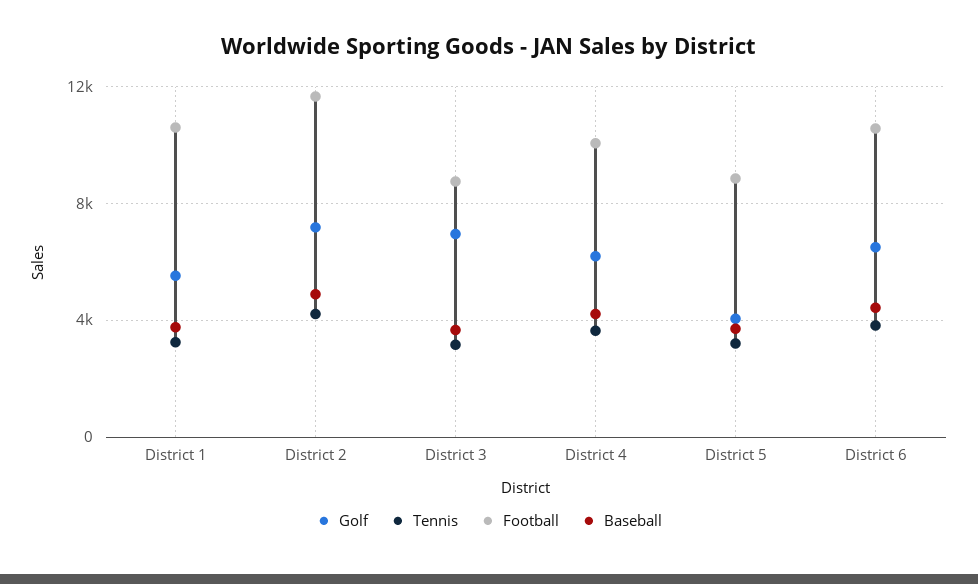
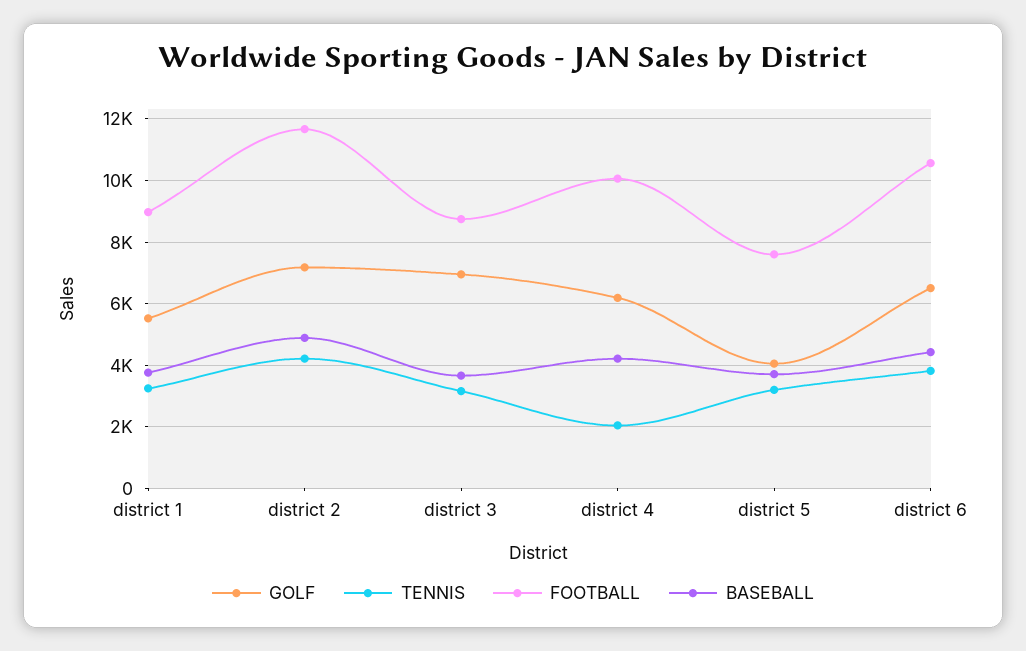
Football, District 1: 10500 -> 9000
Tennis, District 4: 3500 -> 2000
Football, District 5: 9000 -> 7600

